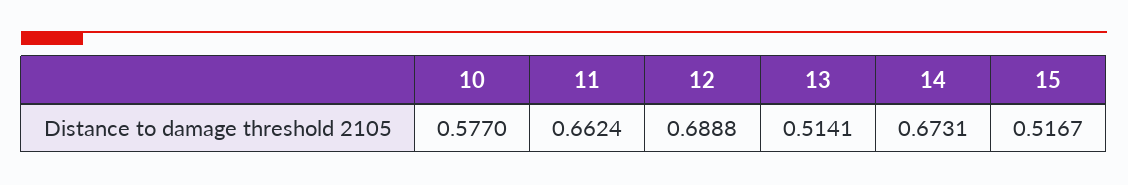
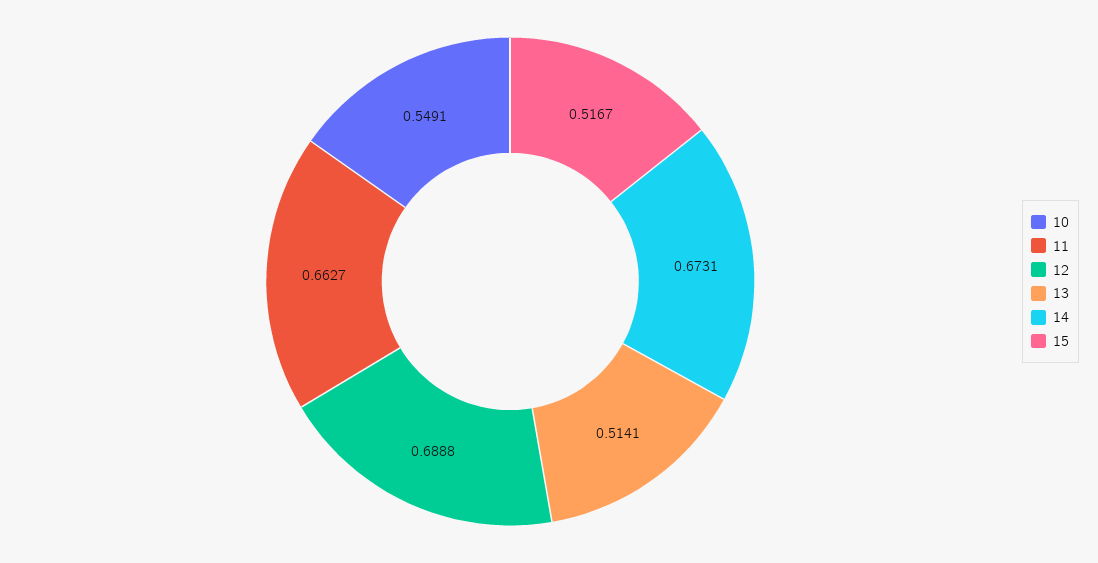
10: 0.577 -> 0.5491
11: 0.6624 -> 0.6627

